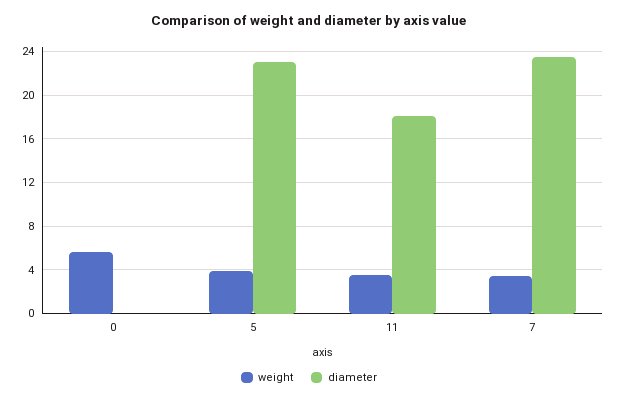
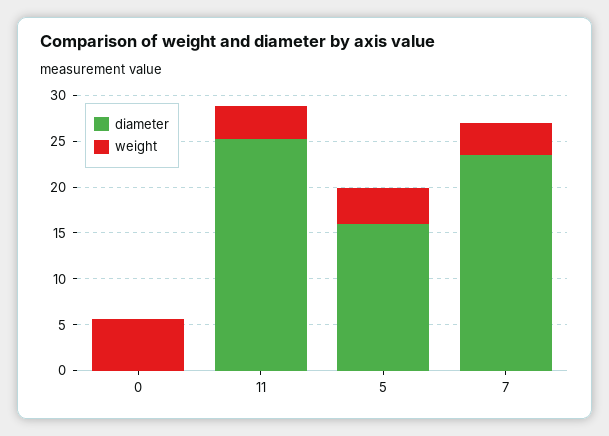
diameter, 5: 23 -> 16
diameter, 11: 18 -> 25

